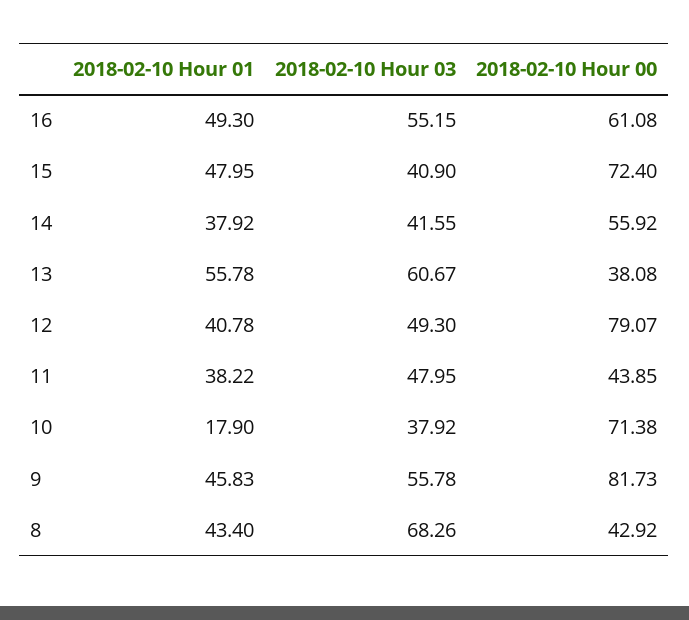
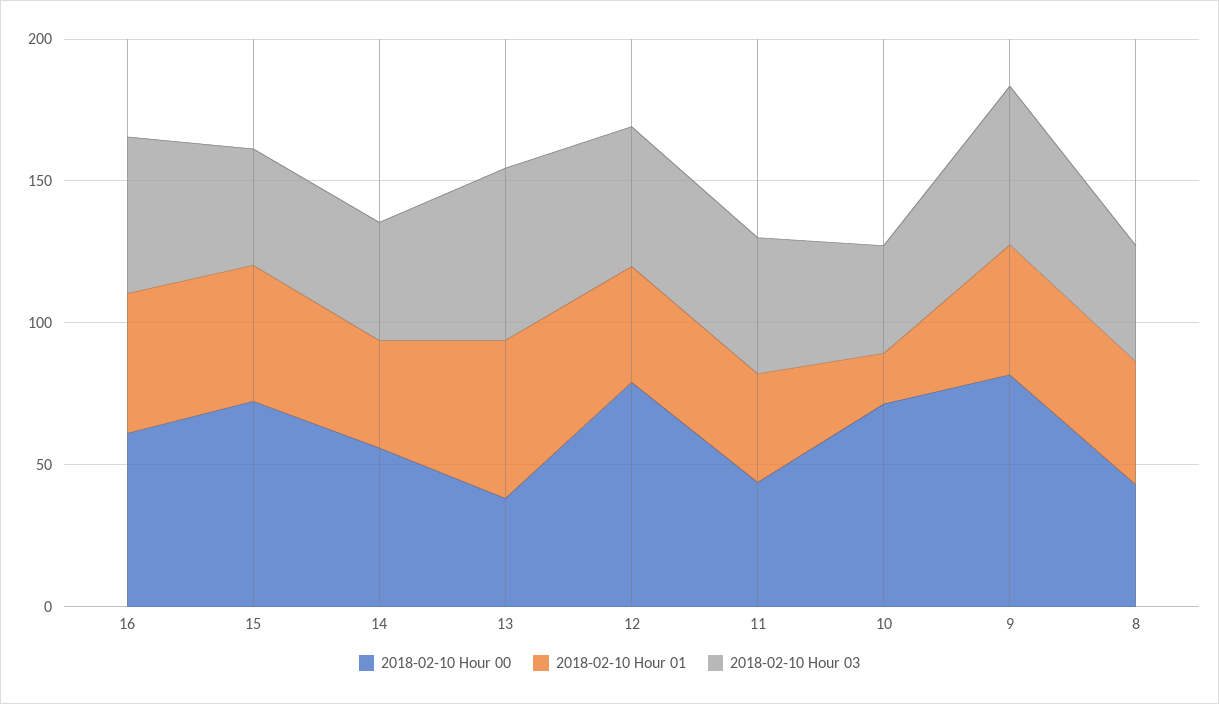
2018-02-10 Hour 03, 8: 68.26 -> 40

